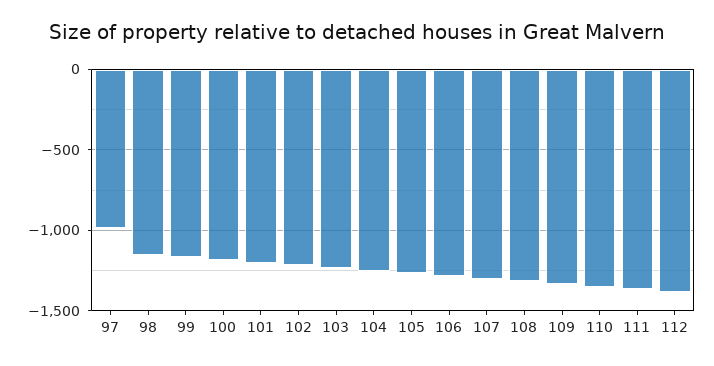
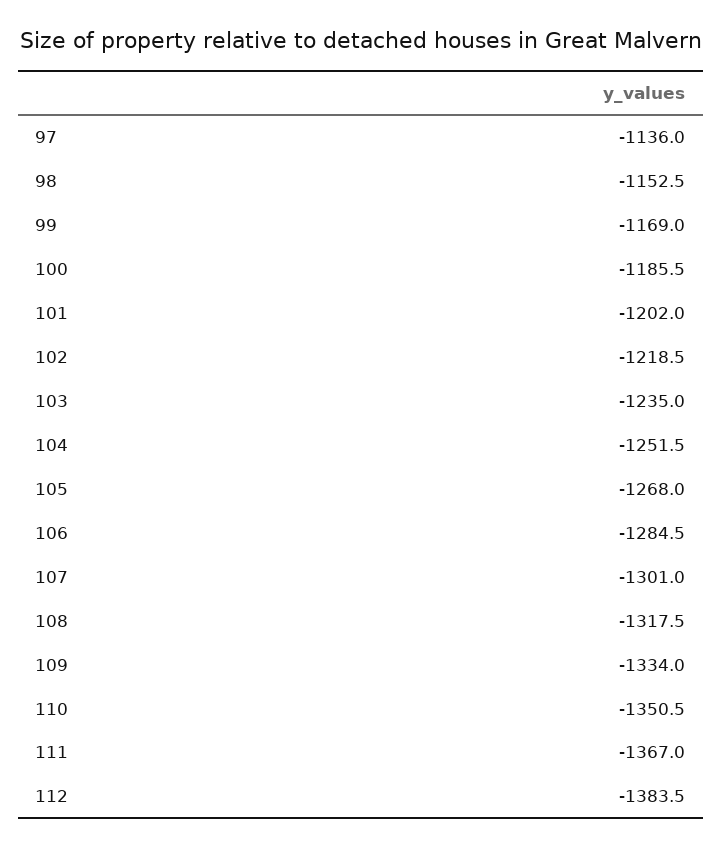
97: -1000 -> -1136

